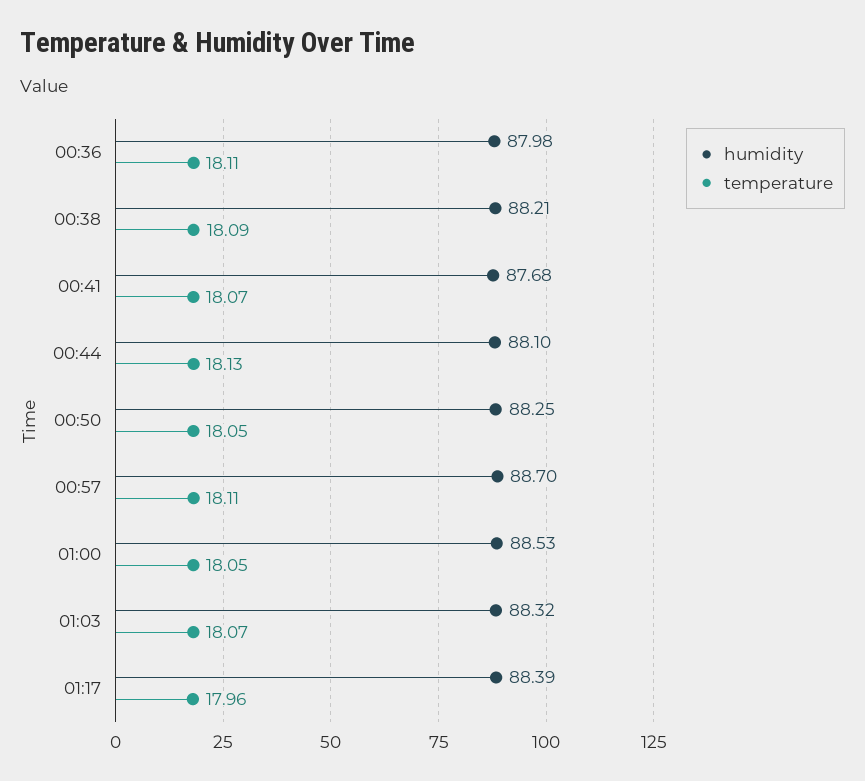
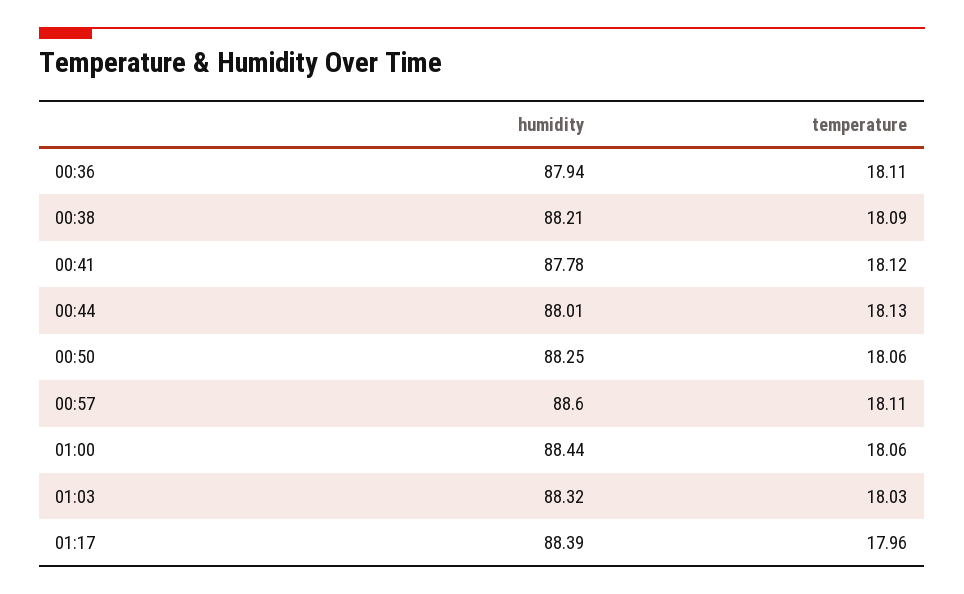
humidity, 00:36: 87.98 -> 87.94
humidity, 00:41: 87.68 -> 87.78
temperature, 00:41: 18.07 -> 18.12
humidity, 00:44: 88.1 -> 88.01
temperature, 00:50: 18.05 -> 18.06
humidity, 00:57: 88.7 -> 88.6
humidity, 01:00: 88.53 -> 88.44
temperature, 01:00: 18.05 -> 18.06
temperature, 01:03: 18.07 -> 18.03

